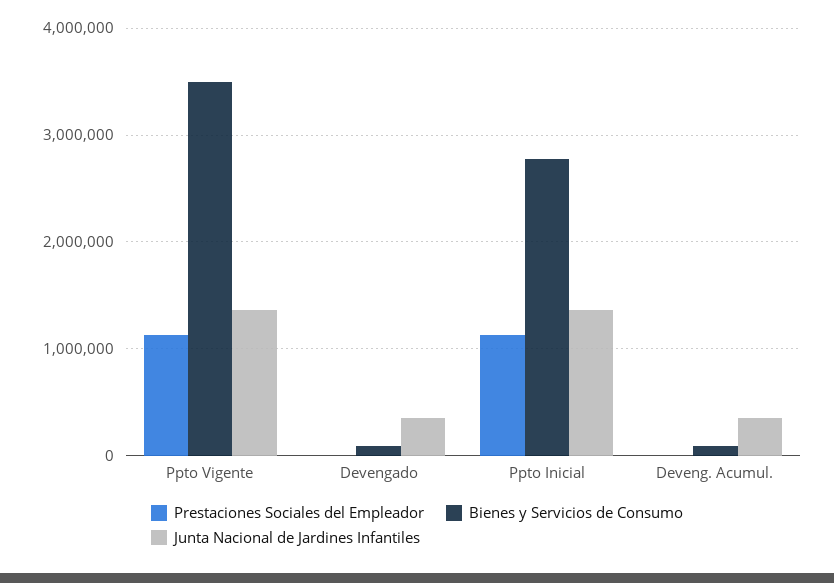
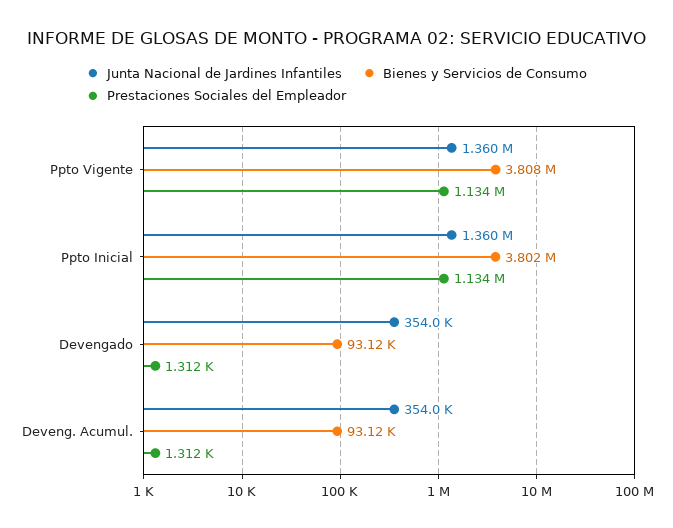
Bienes y Servicios de Consumo, Ppto Vigente: 3500000 -> 3808000
Bienes y Servicios de Consumo, Ppto Inicial: 2800000 -> 3802000

